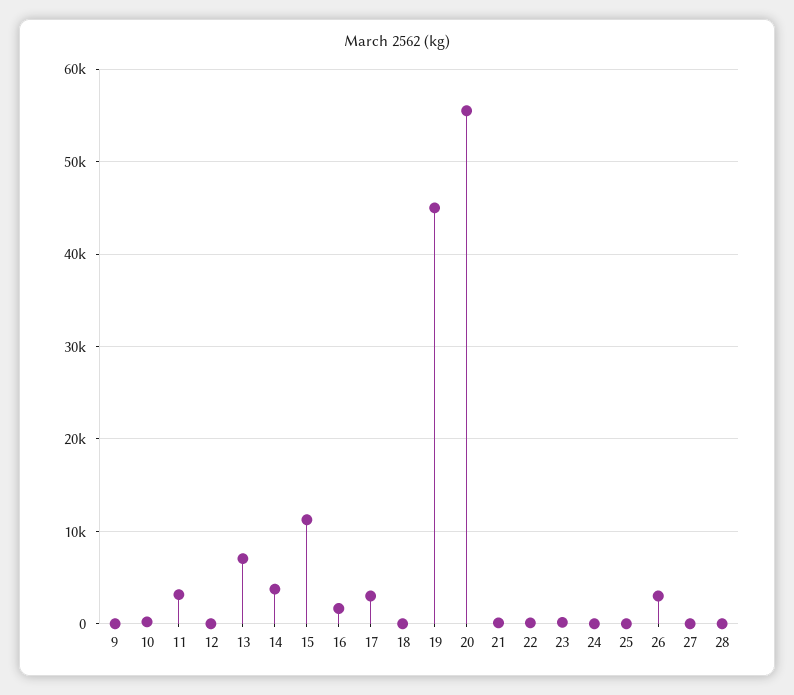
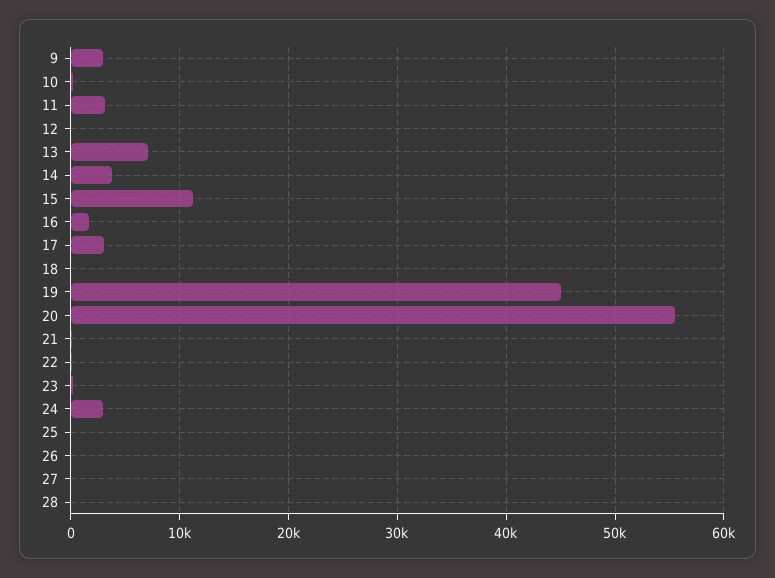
9: 0 -> 3000
24: 0 -> 3000
26: 3000 -> 0

